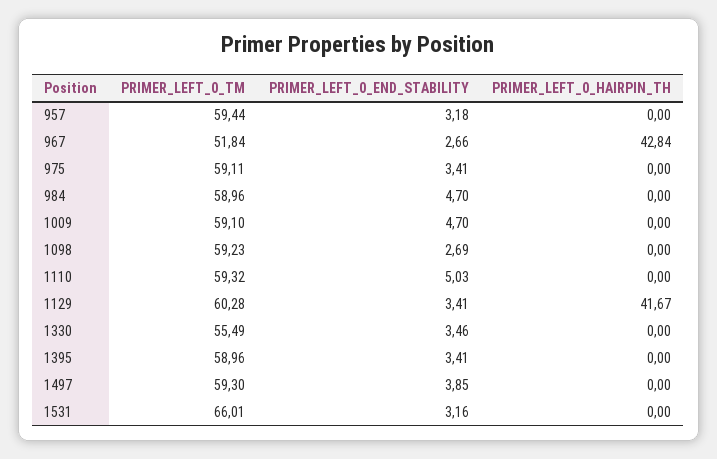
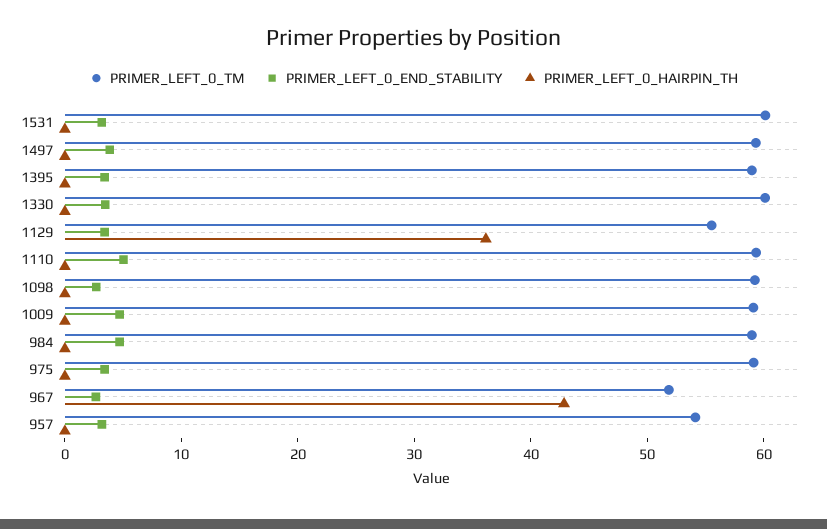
PRIMER_LEFT_0_TM, 957: 59.44 -> 54
PRIMER_LEFT_0_TM, 1129: 60.28 -> 56
PRIMER_LEFT_0_HAIRPIN_TH, 1129: 41.67 -> 36
PRIMER_LEFT_0_TM, 1330: 55.49 -> 60
PRIMER_LEFT_0_TM, 1531: 66.01 -> 60

